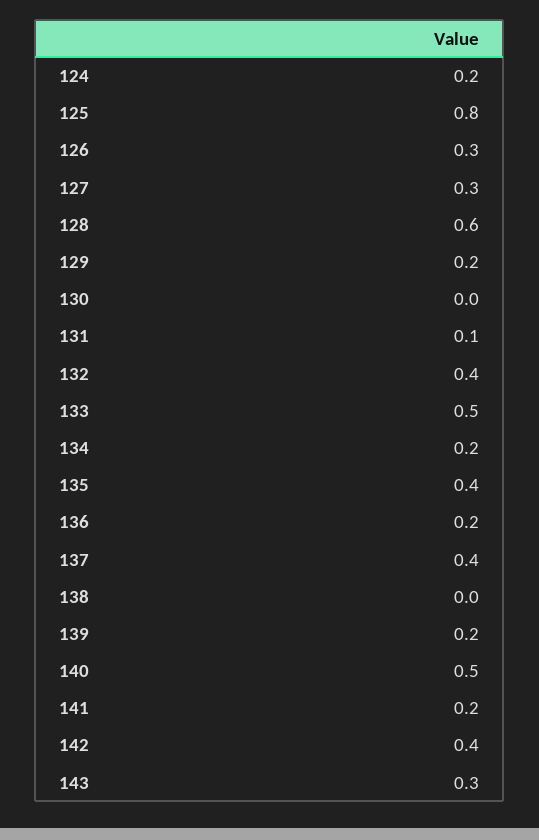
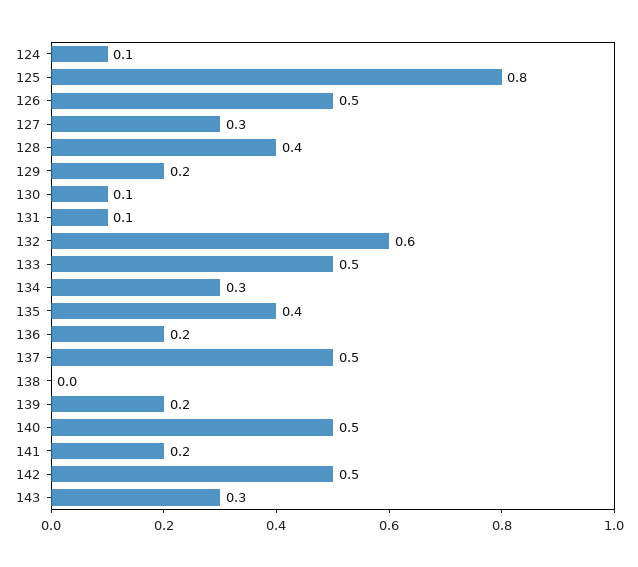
124: 0.2 -> 0.1
126: 0.3 -> 0.5
128: 0.6 -> 0.4
130: 0 -> 0.1
132: 0.4 -> 0.6
134: 0.2 -> 0.3
137: 0.4 -> 0.5
142: 0.4 -> 0.5

